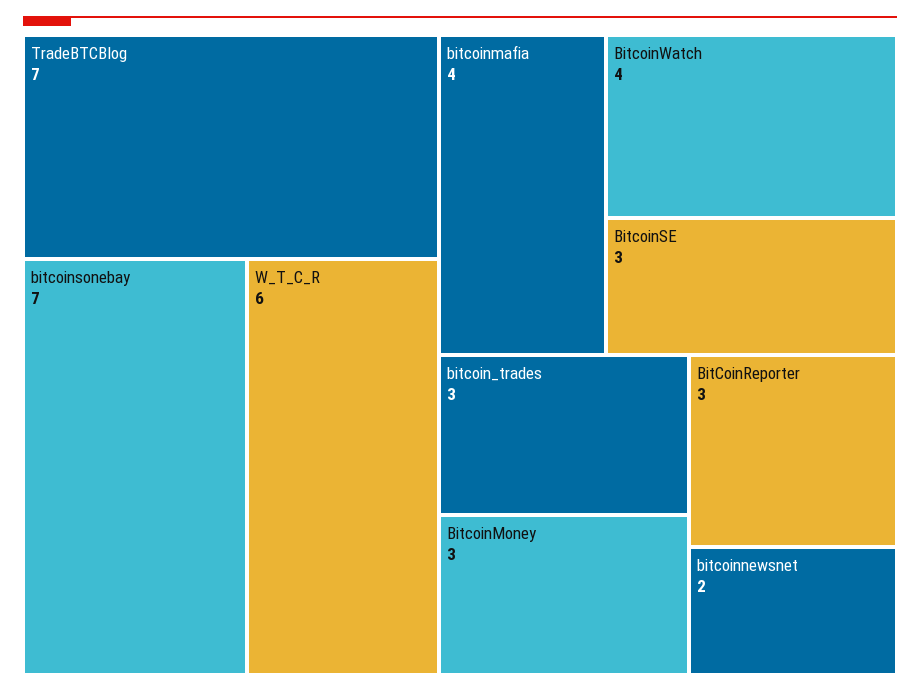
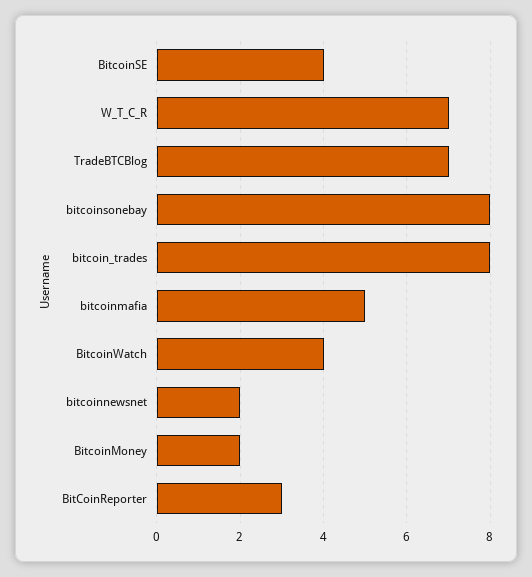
bitcoinsonebay: 7 -> 8
W_T_C_R: 6 -> 7
bitcoinmafia: 4 -> 5
BitcoinSE: 3 -> 4
bitcoin_trades: 3 -> 8
BitcoinMoney: 3 -> 2

